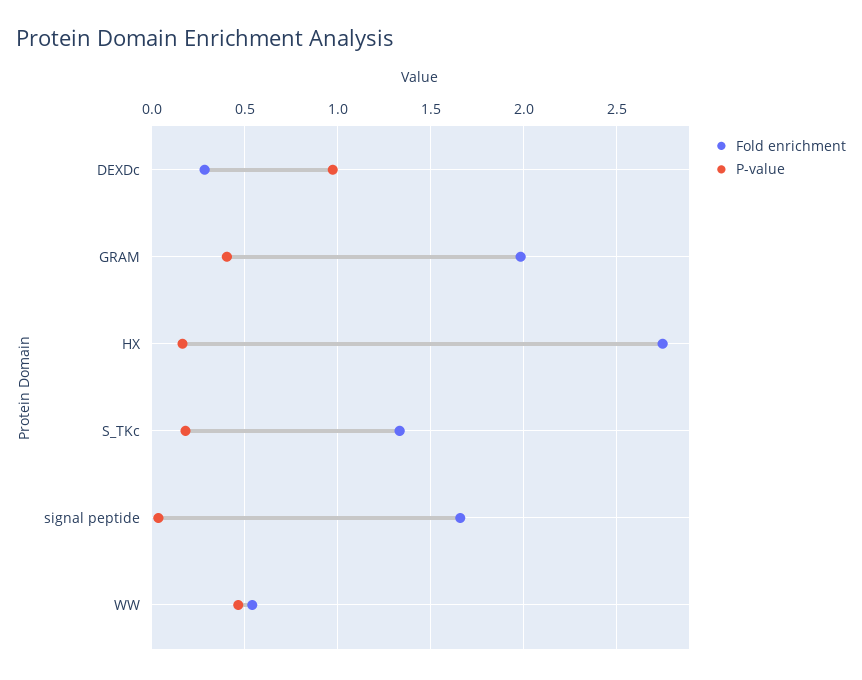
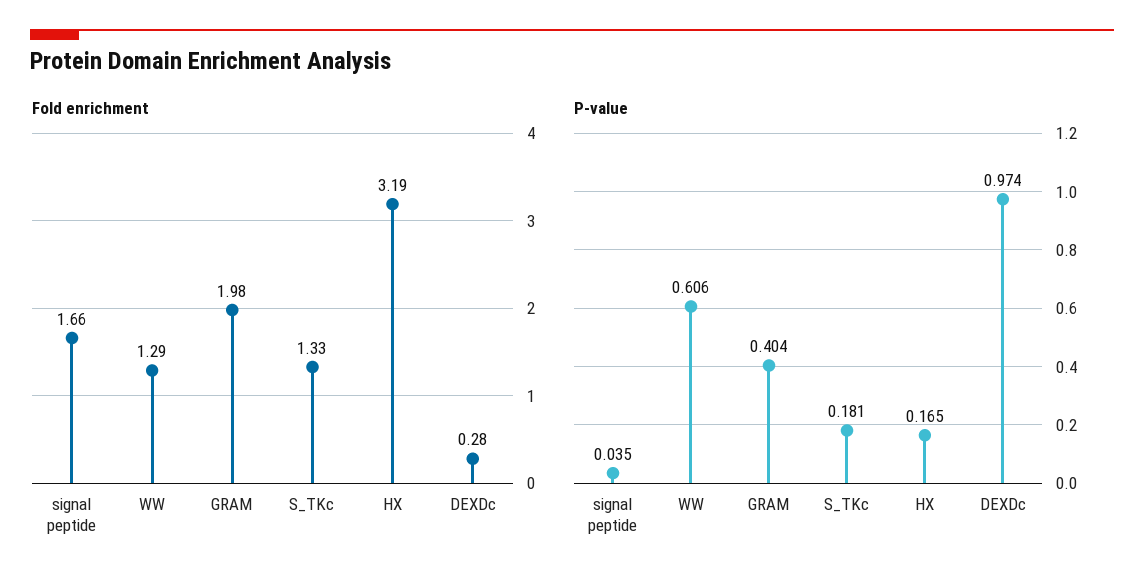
Fold enrichment, HX: 2.75 -> 3.19
Fold enrichment, WW: 0.55 -> 1.29
P-value, WW: 0.45 -> 0.606

